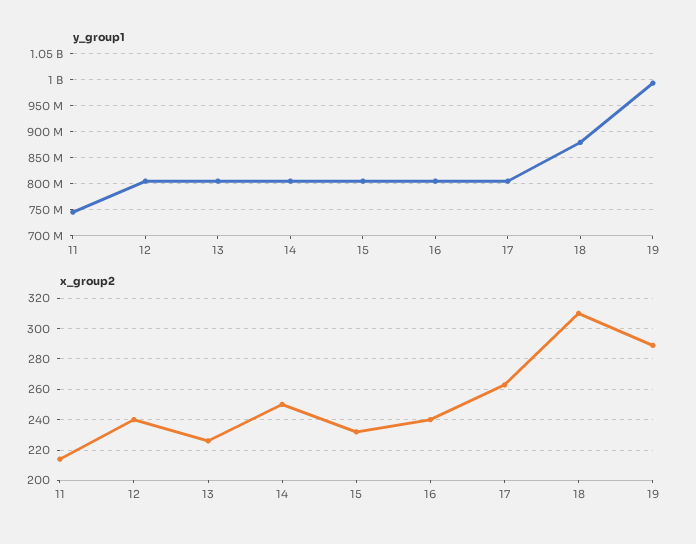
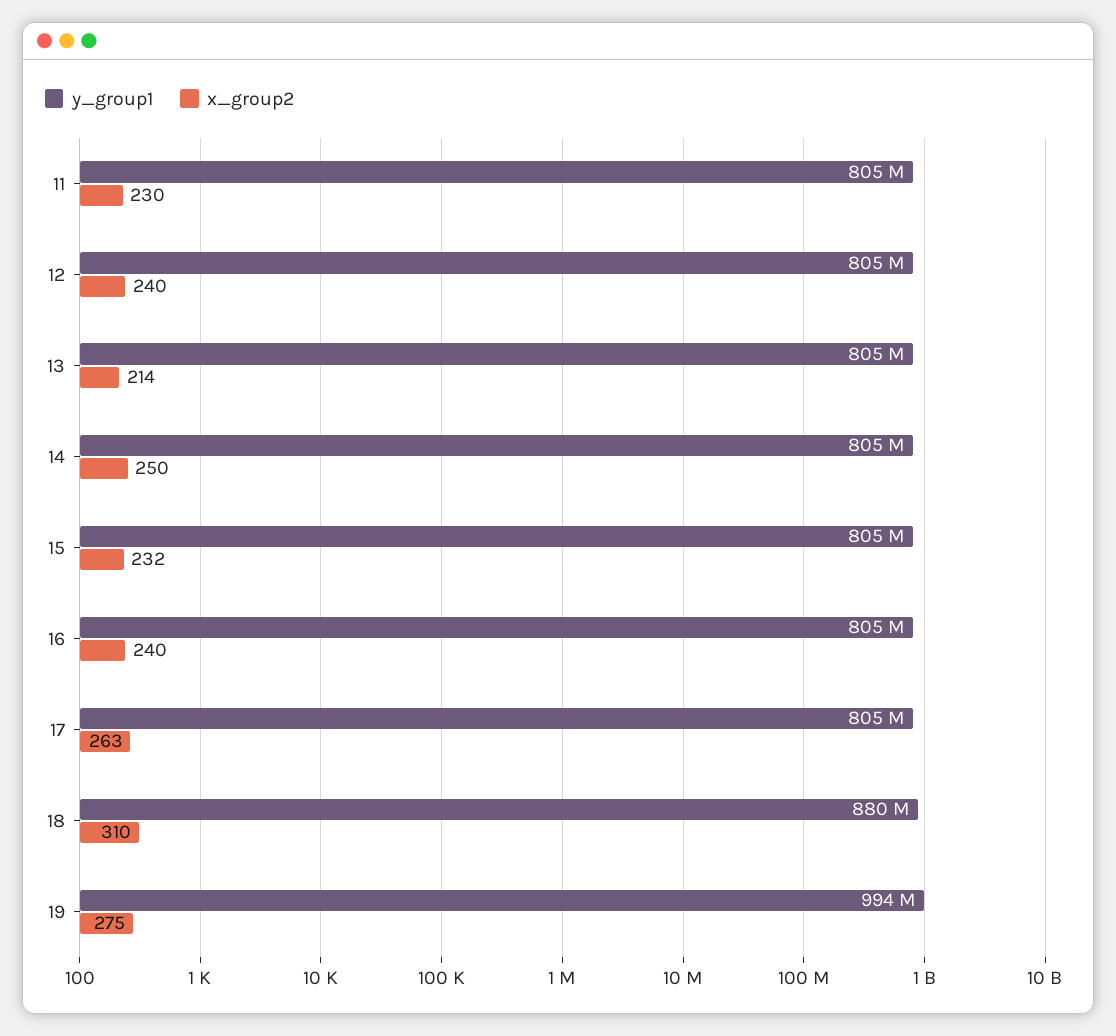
y_group1, 11: 750000000 -> 805000000
x_group2, 11: 215 -> 230
x_group2, 13: 225 -> 214
x_group2, 19: 290 -> 275

